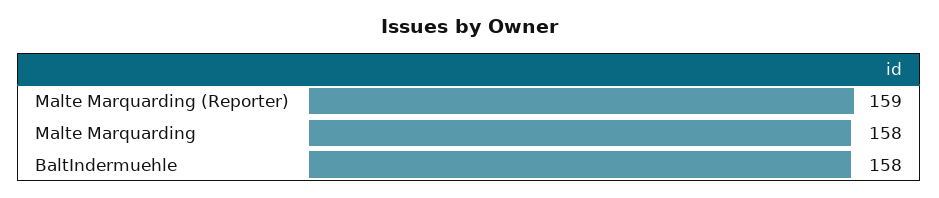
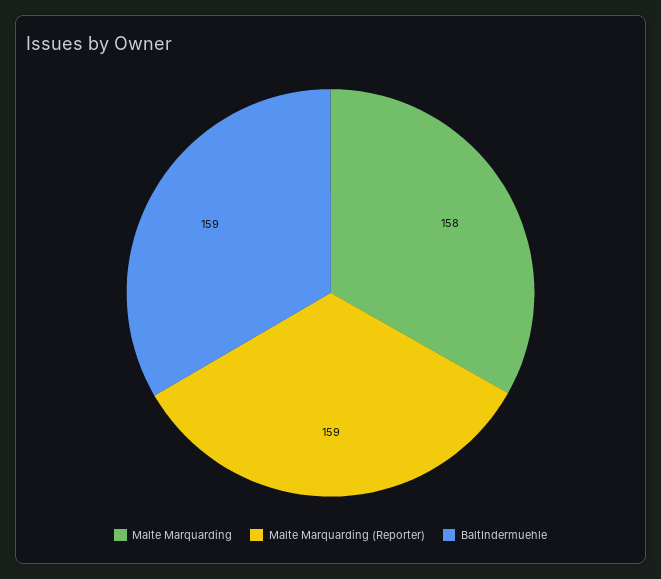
BaltIndermuehle: 158 -> 159

